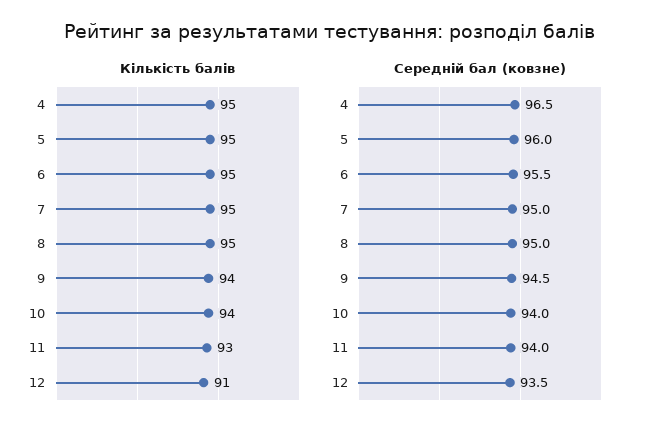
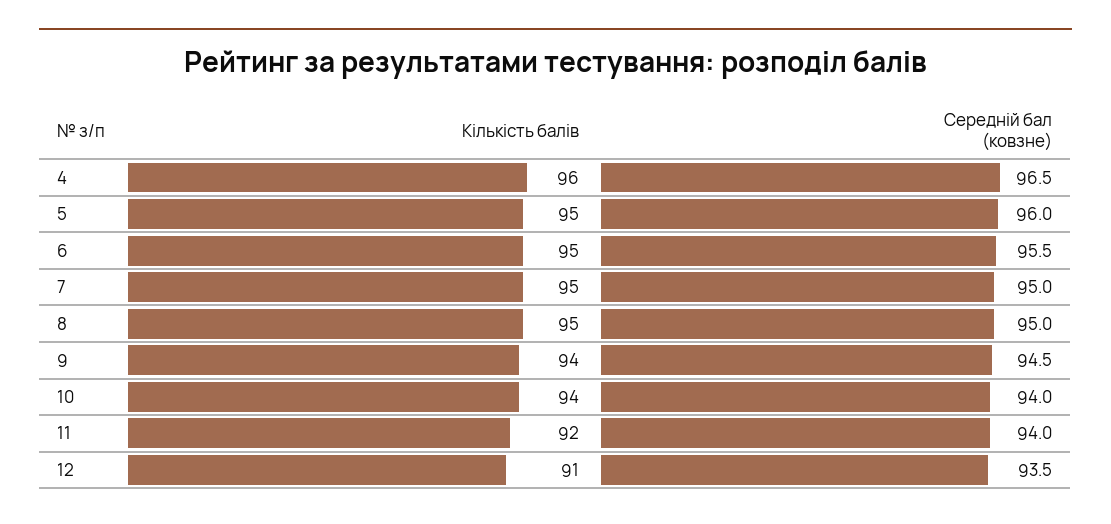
Кількість балів, 4: 95 -> 96
Кількість балів, 11: 93 -> 92

